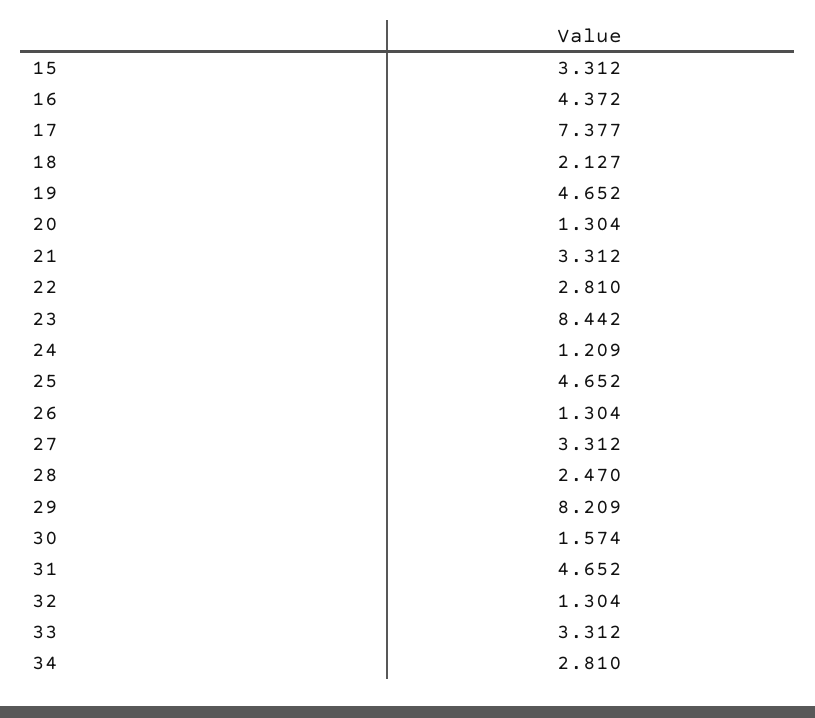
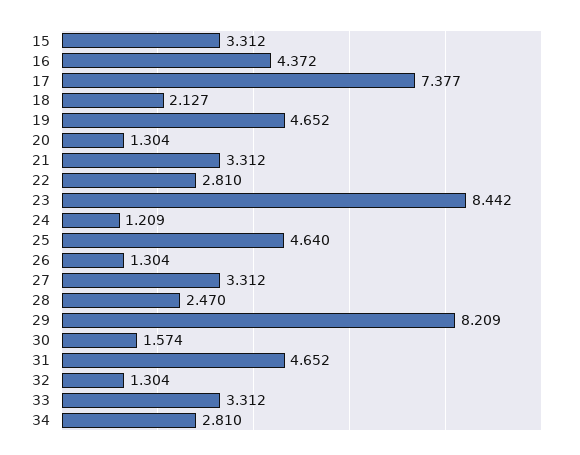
25: 4.652 -> 4.64

